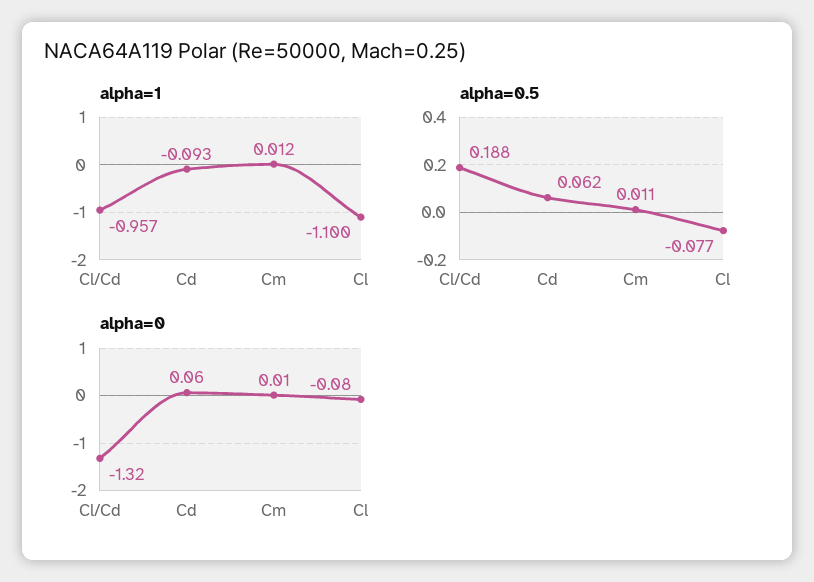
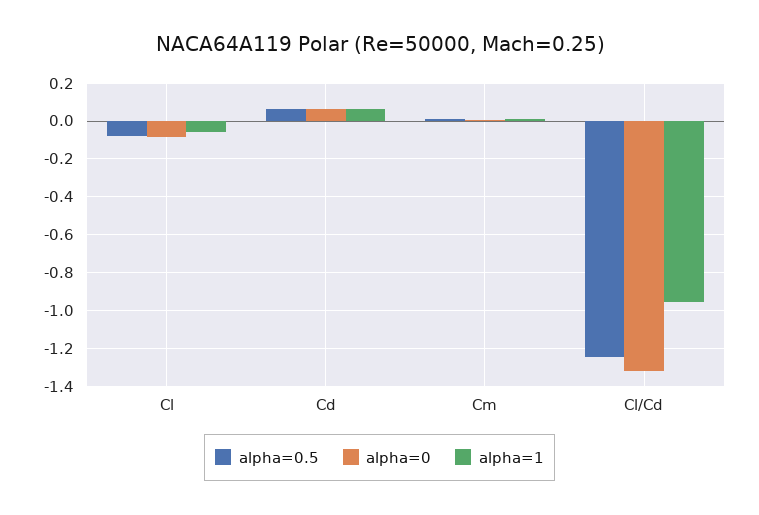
alpha=1, Cd: -0.093 -> 0.05
alpha=1, Cl: -1.1 -> -0.05
alpha=0.5, Cl/Cd: 0.188 -> -1.25

